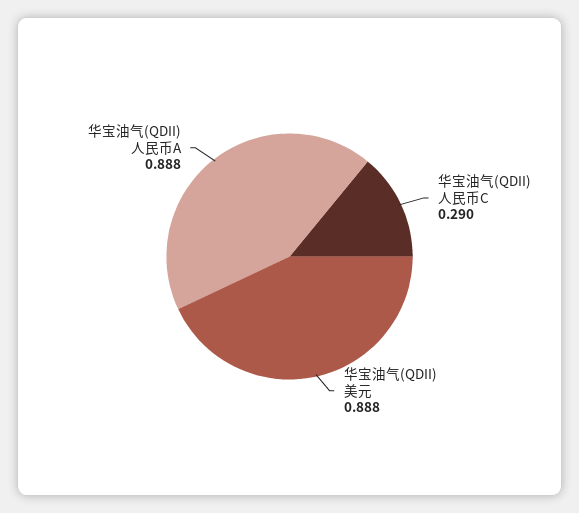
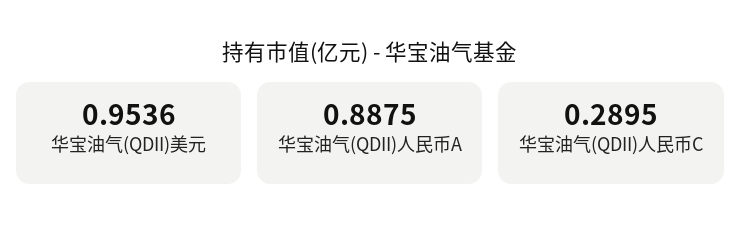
华宝油气(QDII)美元: 0.888 -> 0.9536

